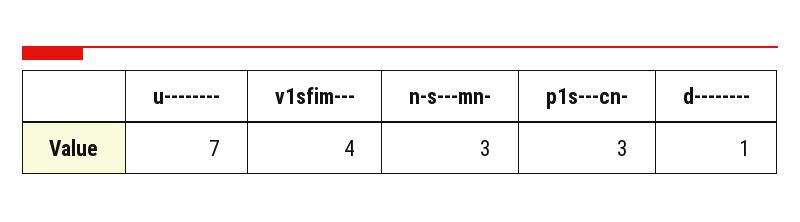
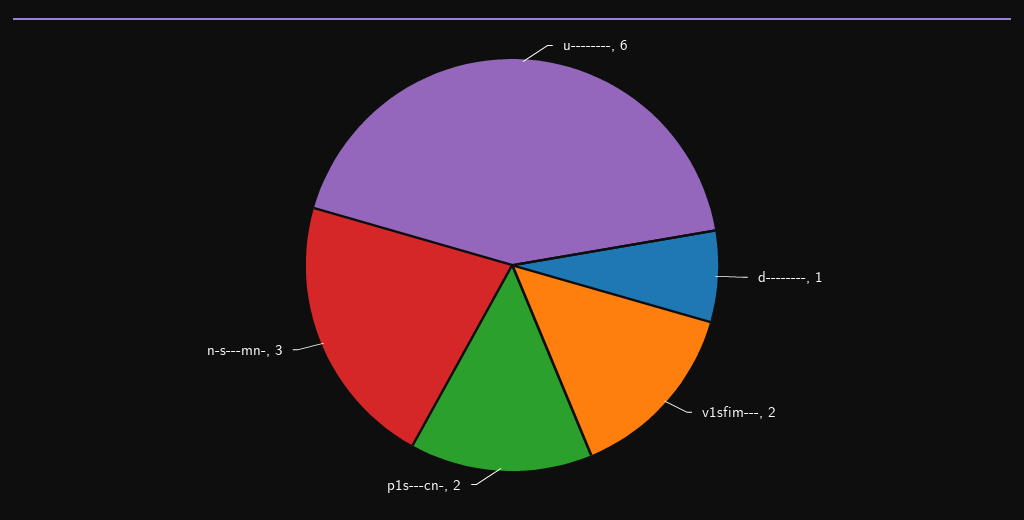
u--------: 7 -> 6
v1sfim---: 4 -> 2
p1s---cn-: 3 -> 2

